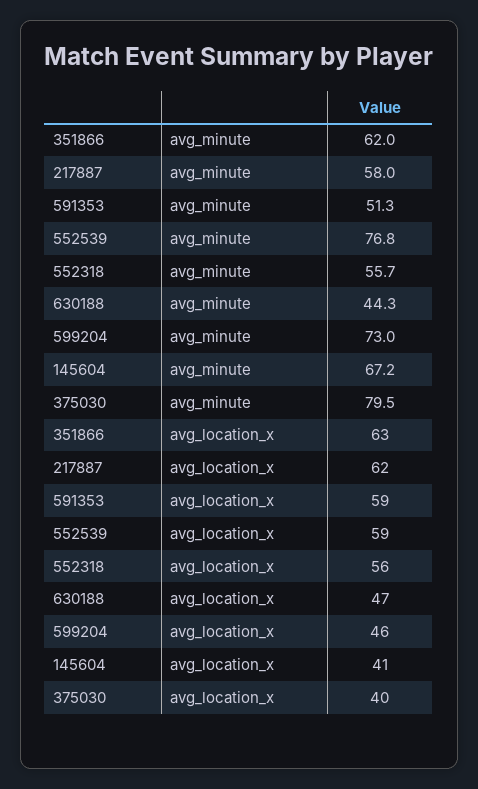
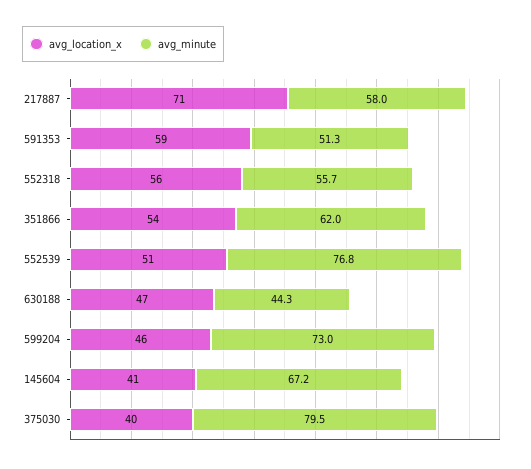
avg_location_x, 351866: 63 -> 54
avg_location_x, 217887: 62 -> 71
avg_location_x, 552539: 59 -> 51

